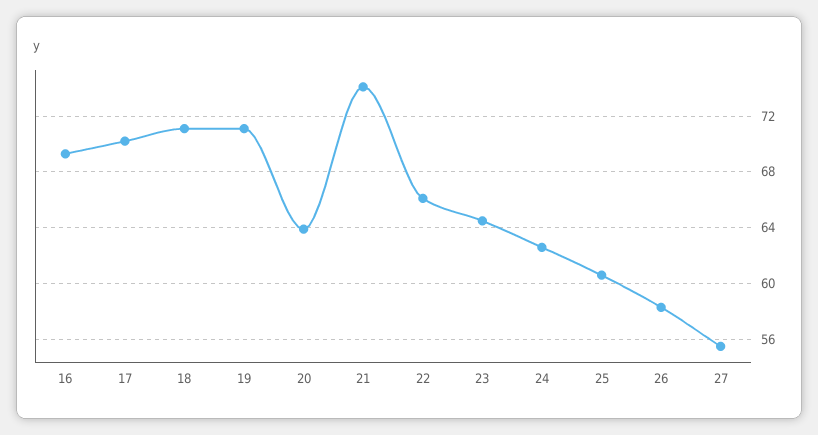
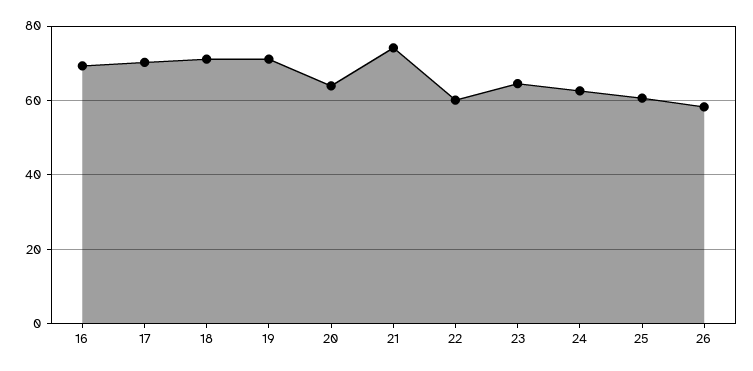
22: 66 -> 60
27: 55.5 -> none

